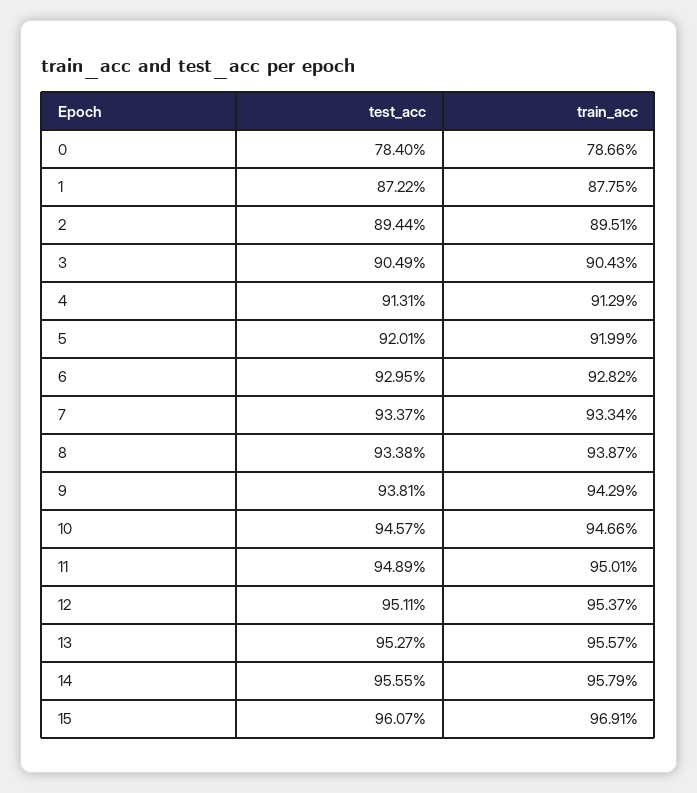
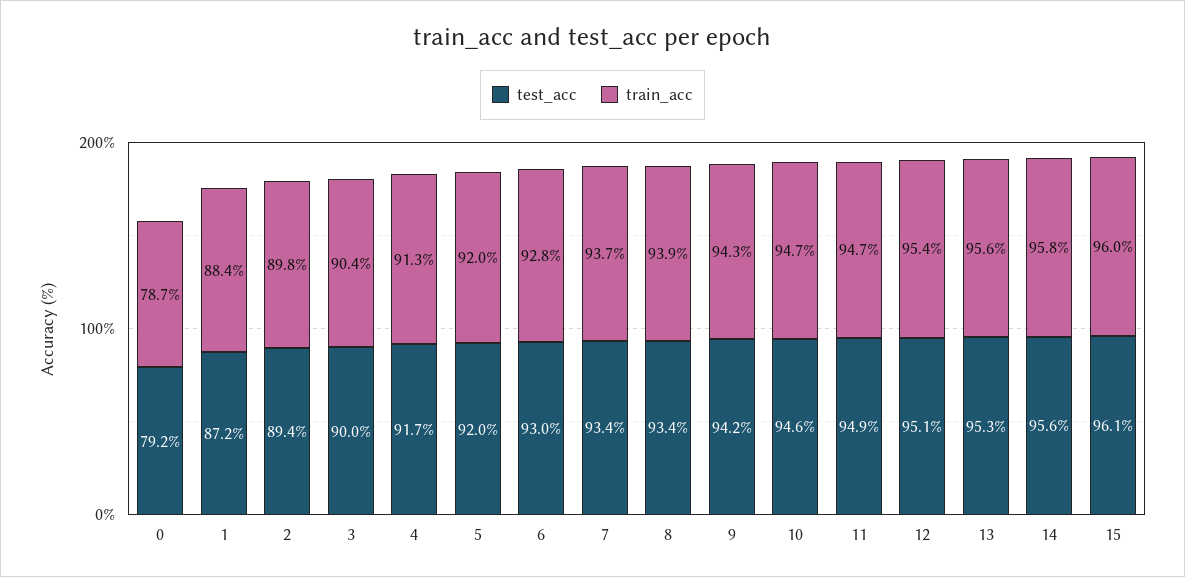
test_acc, 0: 78.4 -> 79.2
train_acc, 1: 87.75 -> 88.4
train_acc, 2: 89.51 -> 89.8
test_acc, 3: 90.49 -> 90
test_acc, 4: 91.31 -> 91.7
train_acc, 7: 93.34 -> 93.7
test_acc, 9: 93.81 -> 94.2
train_acc, 11: 95.01 -> 94.7
train_acc, 15: 96.91 -> 96

